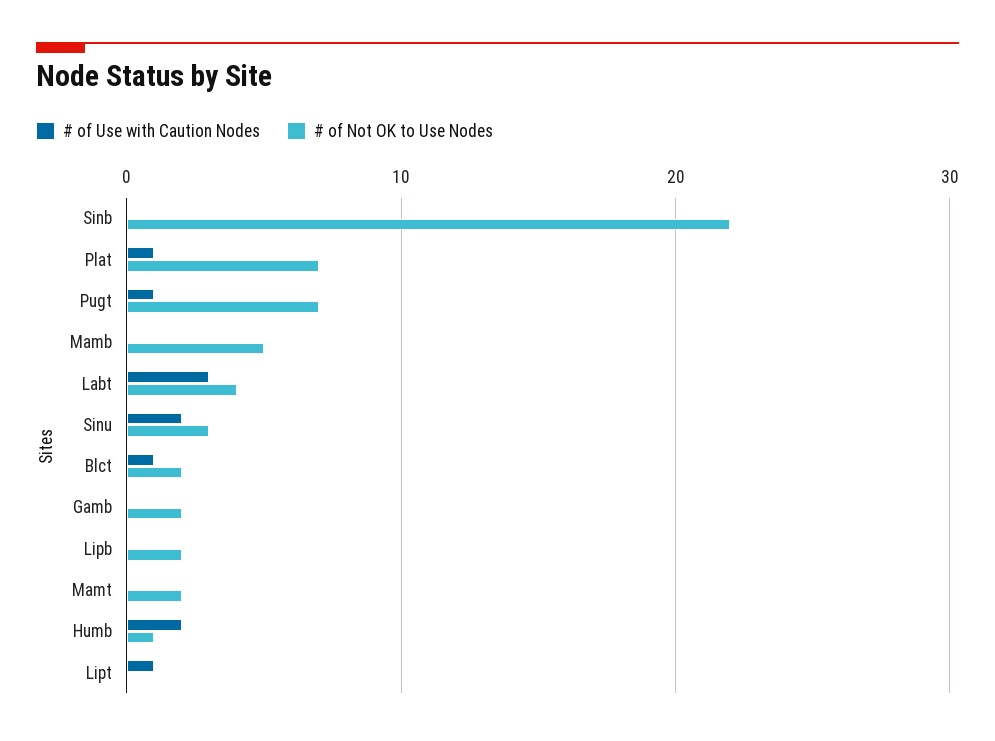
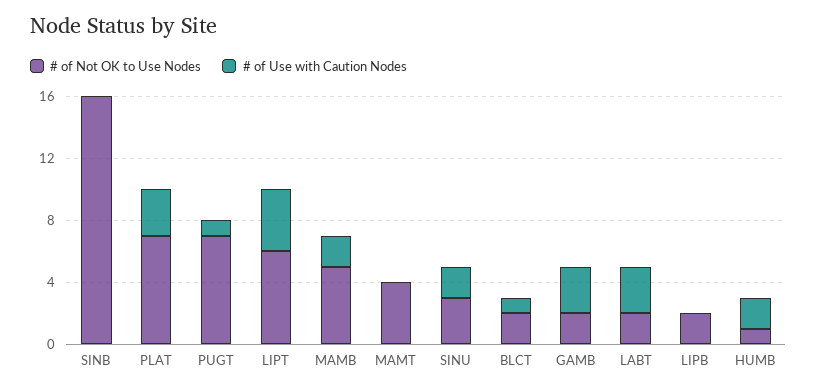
# of Not OK to Use Nodes, Sinb: 22 -> 16
# of Use with Caution Nodes, Plat: 1 -> 3
# of Use with Caution Nodes, Mamb: 0 -> 2
# of Not OK to Use Nodes, Labt: 4 -> 2
# of Use with Caution Nodes, Gamb: 0 -> 3
# of Not OK to Use Nodes, Mamt: 2 -> 4
# of Use with Caution Nodes, Lipt: 1 -> 4
# of Not OK to Use Nodes, Lipt: 0 -> 6

